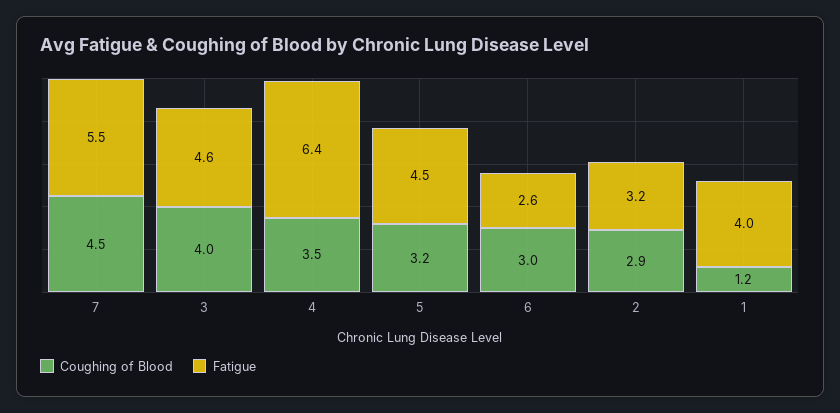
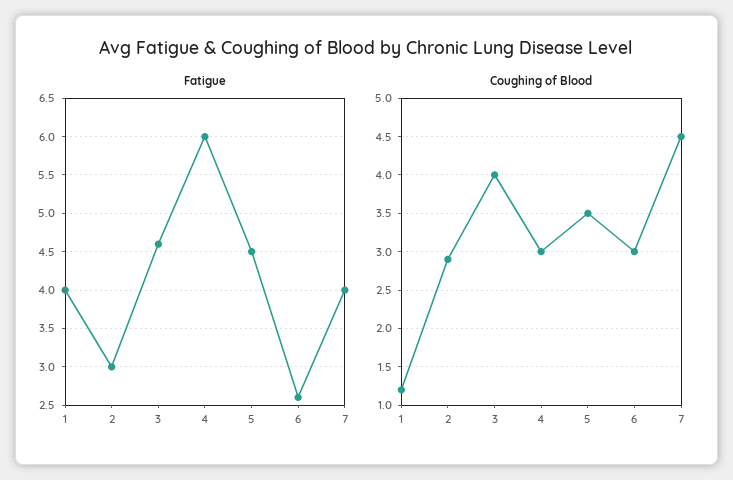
Fatigue, 7: 5.5 -> 4
Coughing of Blood, 4: 3.5 -> 3
Fatigue, 4: 6.4 -> 6
Coughing of Blood, 5: 3.2 -> 3.5
Fatigue, 2: 3.2 -> 3

